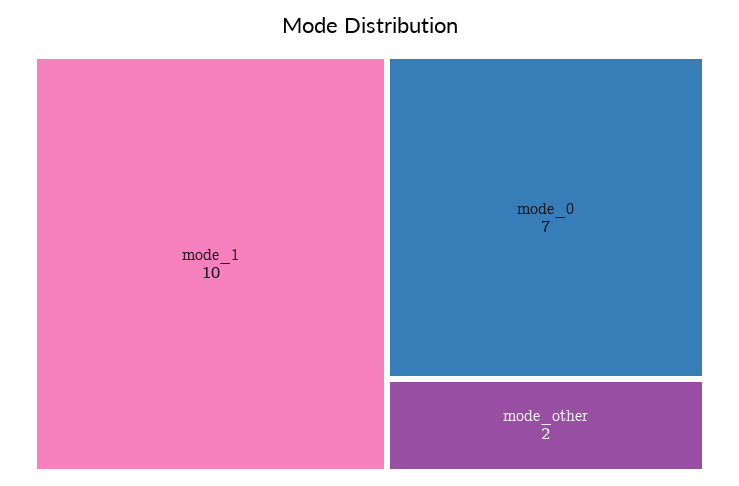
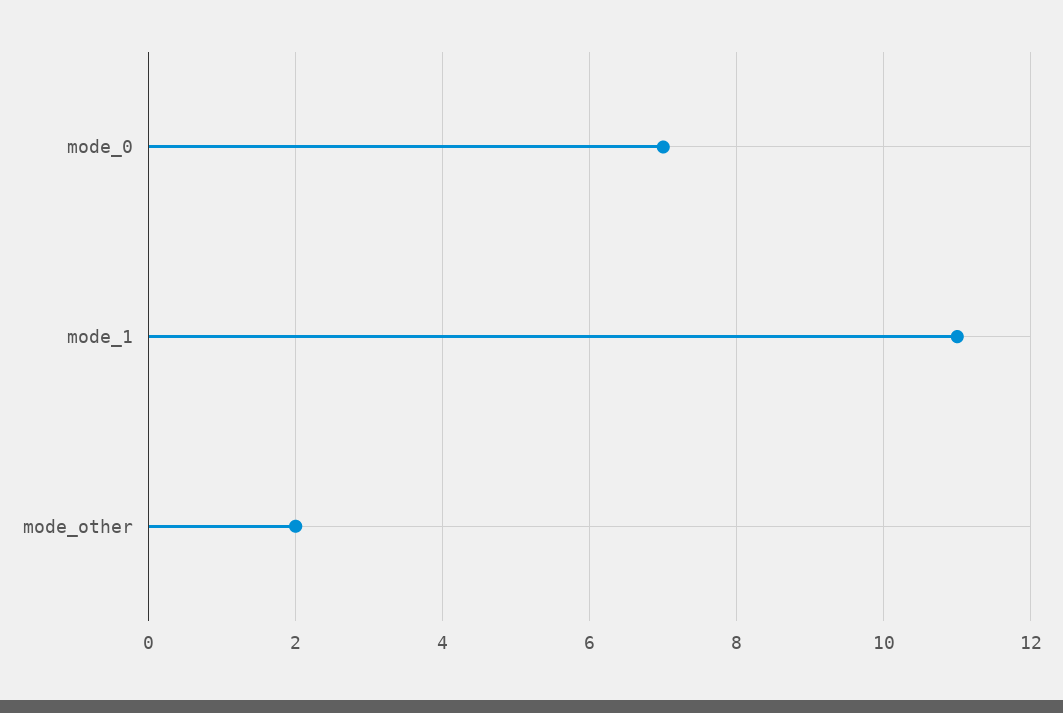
mode_1: 10 -> 11

